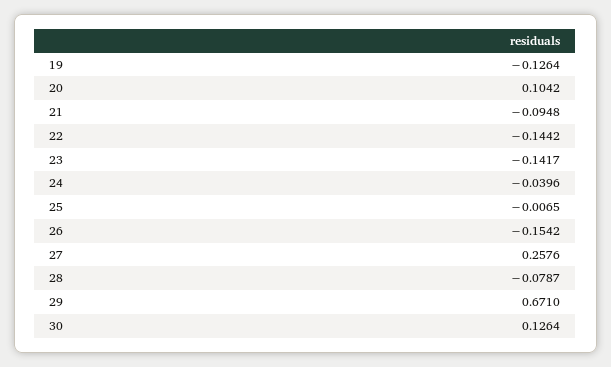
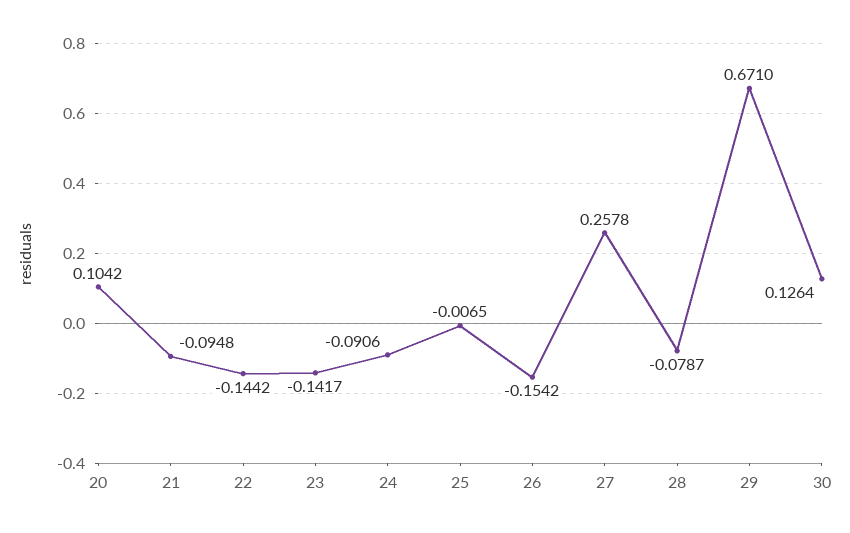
19: -0.1264 -> none
24: -0.0396 -> -0.0906
27: 0.2576 -> 0.2578

